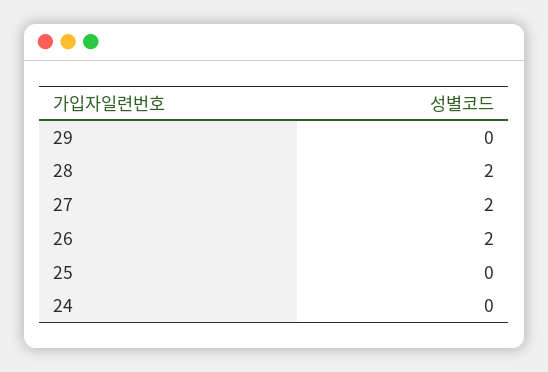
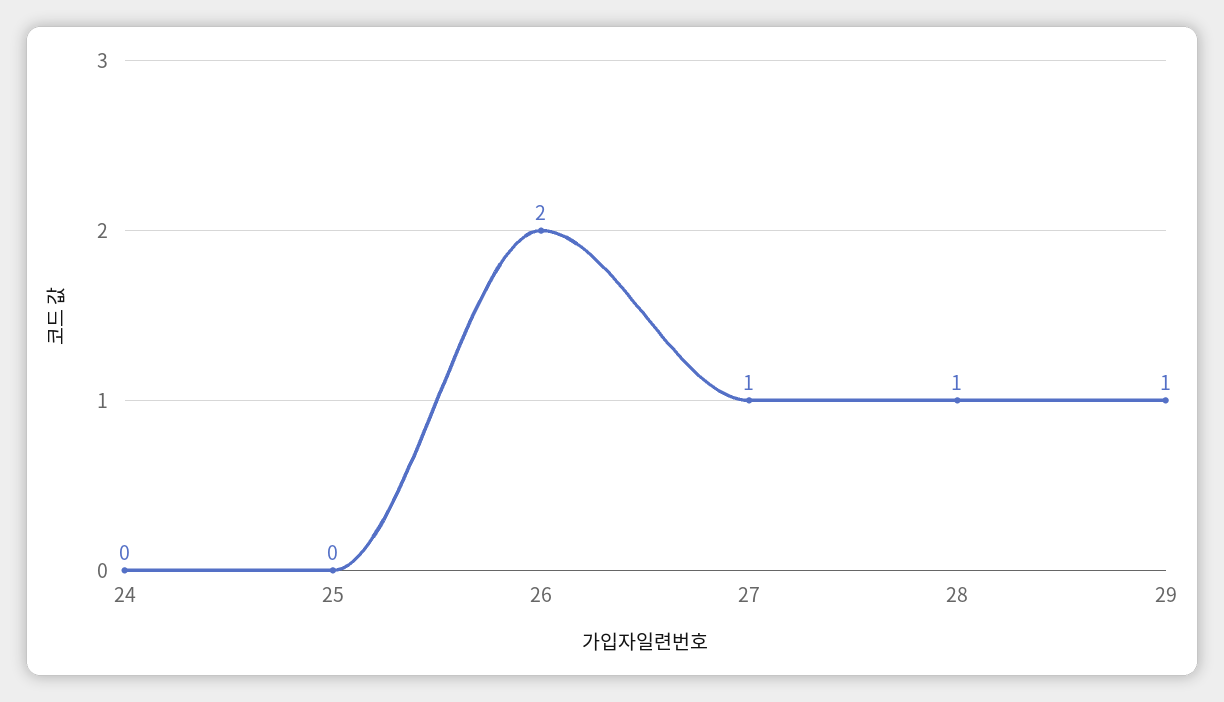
29: 0 -> 1
28: 2 -> 1
27: 2 -> 1

